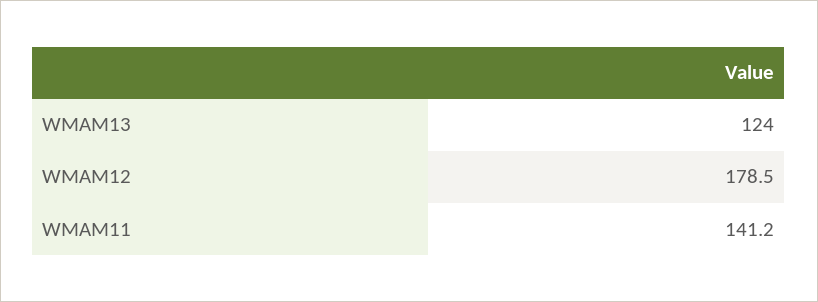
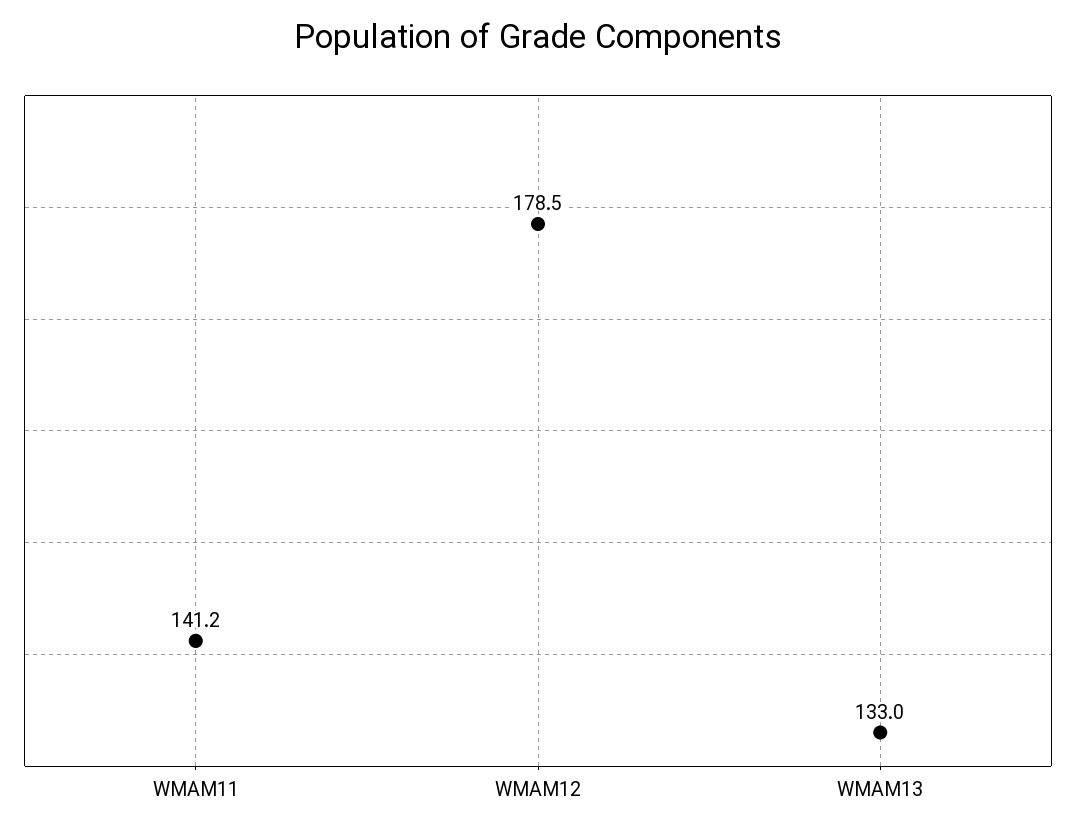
WMAM13: 124 -> 133

